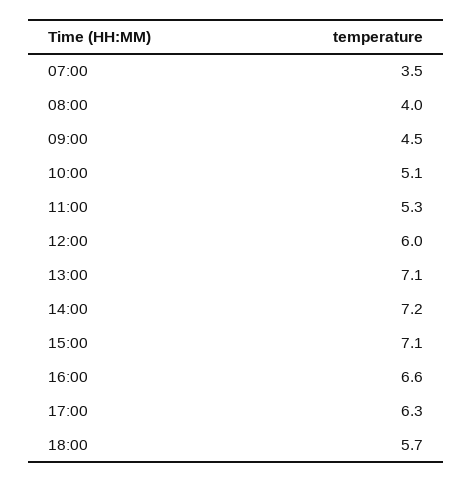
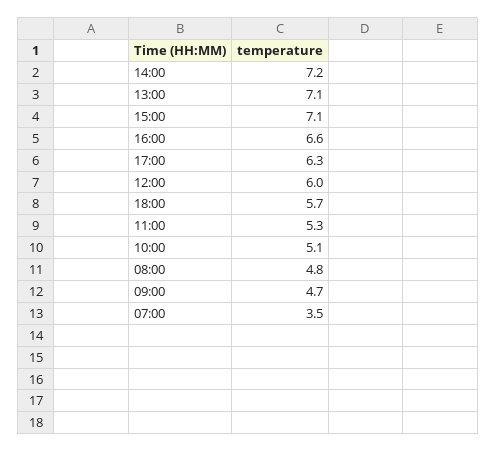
08:00: 4 -> 4.8
09:00: 4.5 -> 4.7

